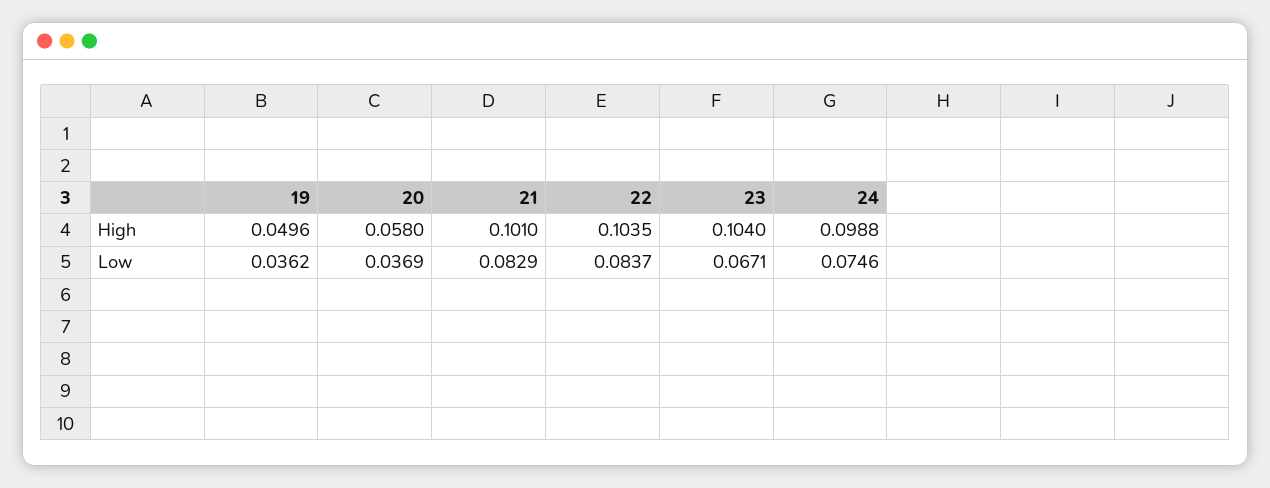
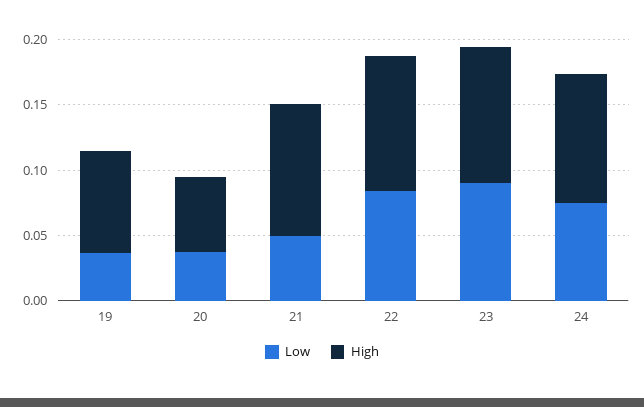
High, 19: 0.0496 -> 0.08
Low, 21: 0.0829 -> 0.05
Low, 23: 0.0671 -> 0.09

